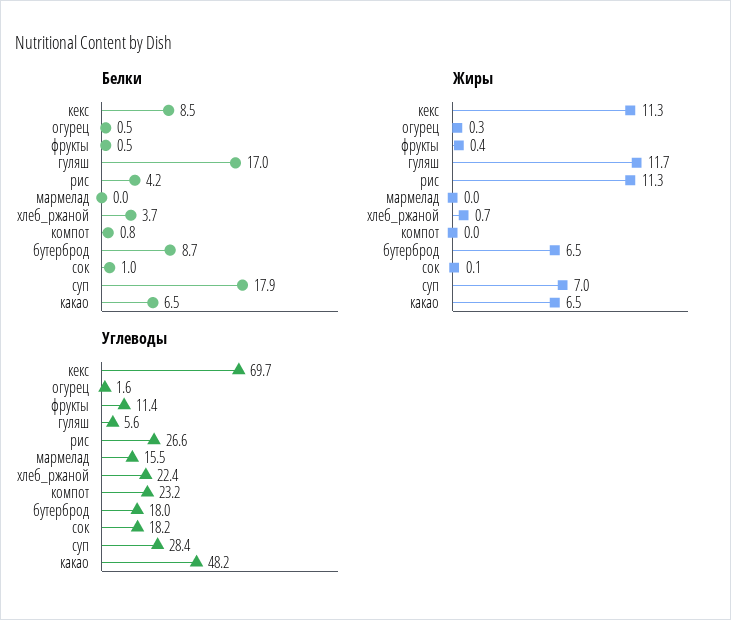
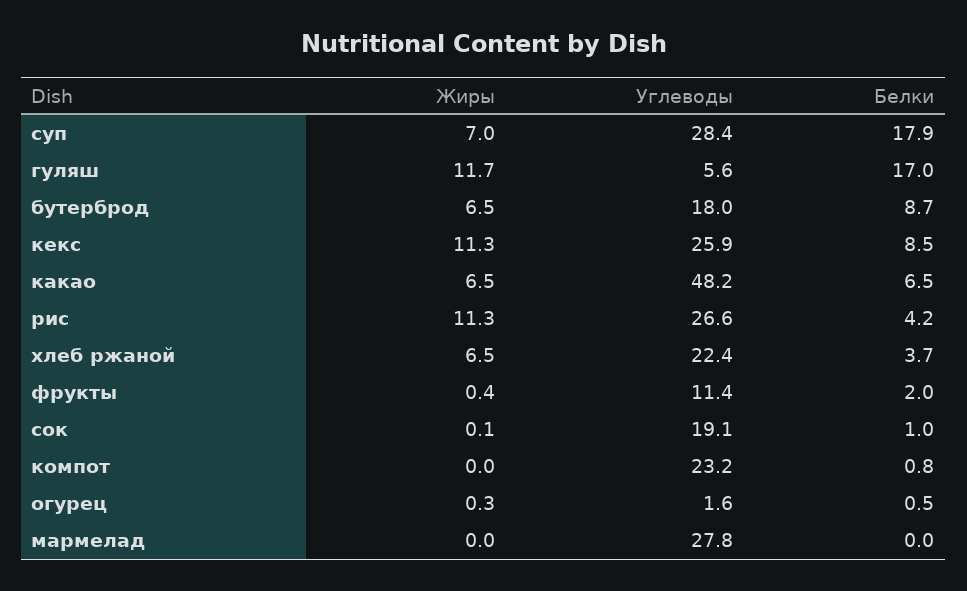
Белки, фрукты: 0.5 -> 2
Жиры, хлеб_ржаной: 0.7 -> 6.5
Углеводы, кекс: 69.7 -> 25.9
Углеводы, мармелад: 15.5 -> 27.8
Углеводы, сок: 18.2 -> 19.1

